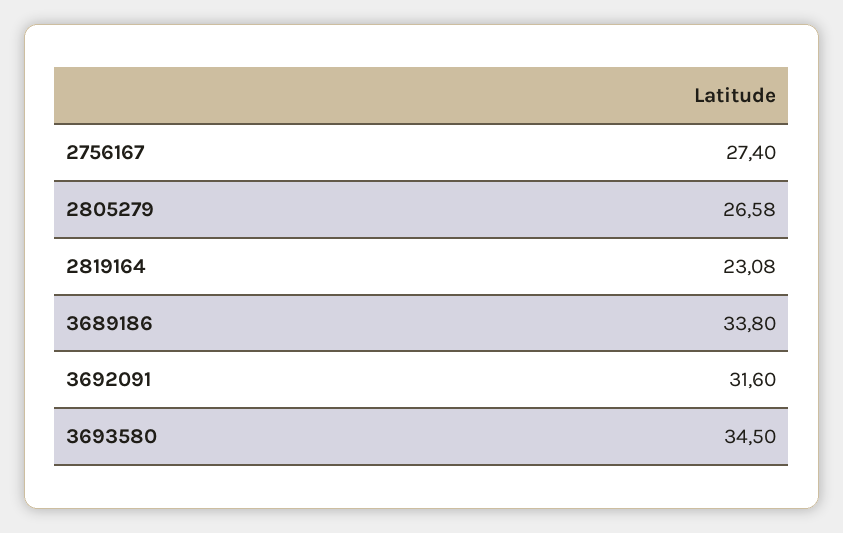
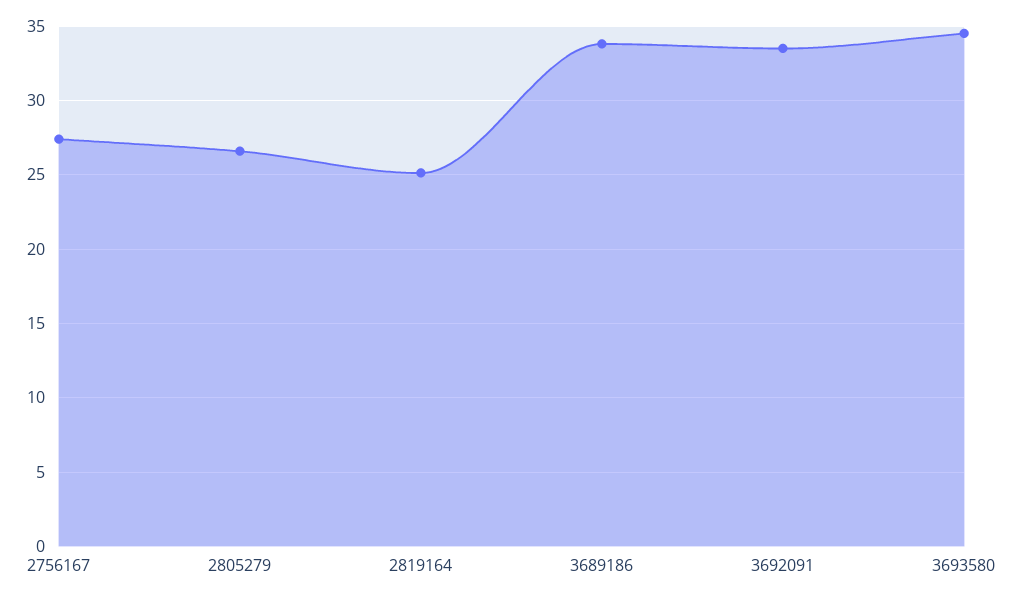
2819164: 23.08 -> 25
3692091: 31.6 -> 33.5

